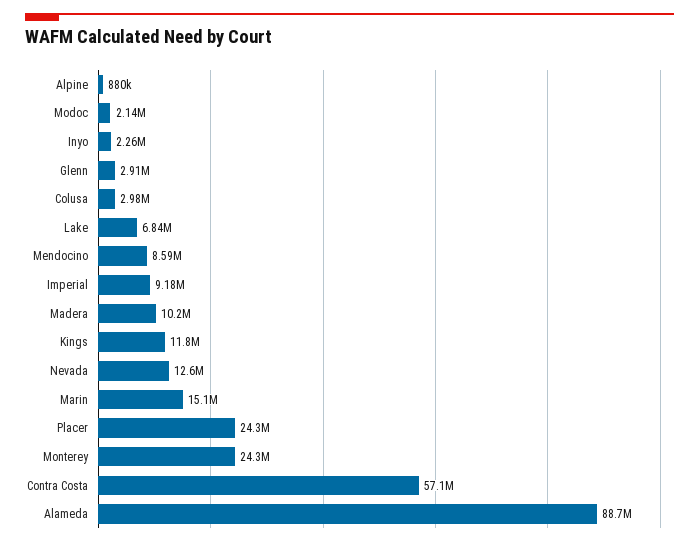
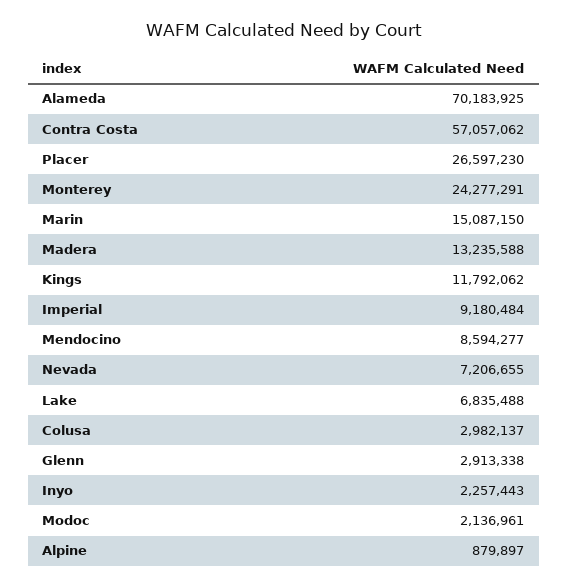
Madera: 10200000 -> 13235588
Nevada: 12600000 -> 7206655
Placer: 24300000 -> 26597230
Alameda: 88700000 -> 70183925

